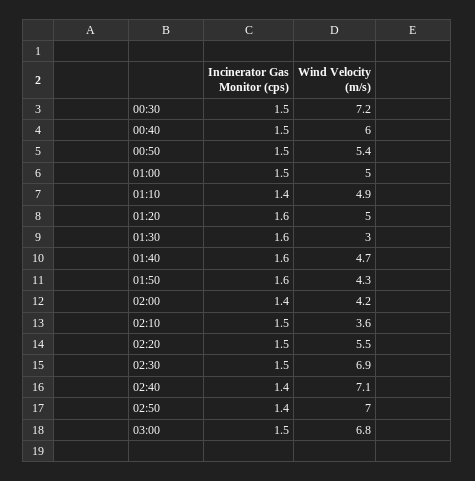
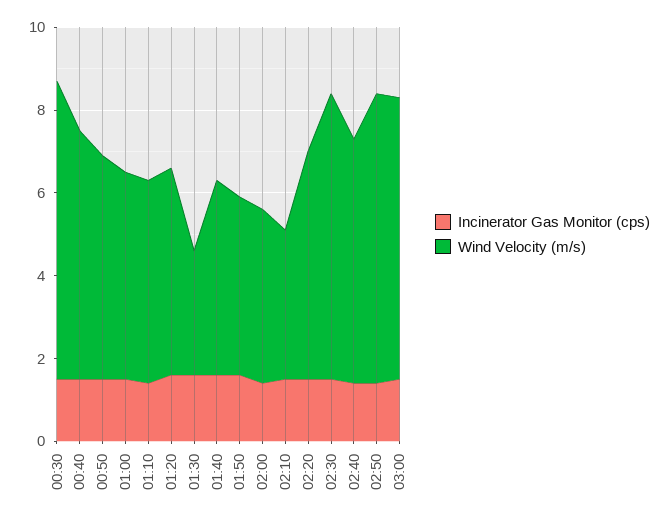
Wind Velocity (m/s), 02:40: 7.1 -> 6

